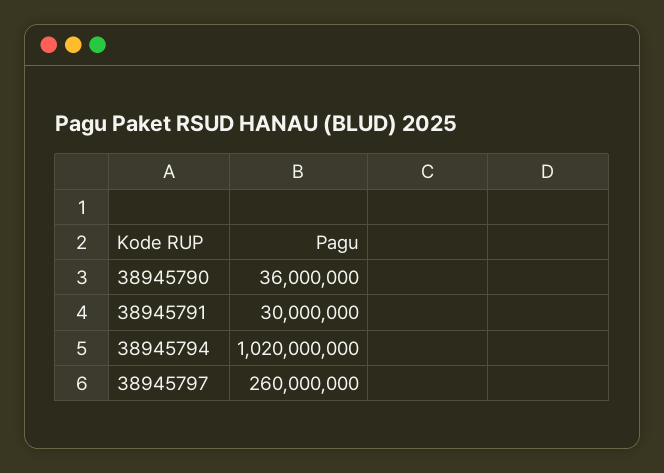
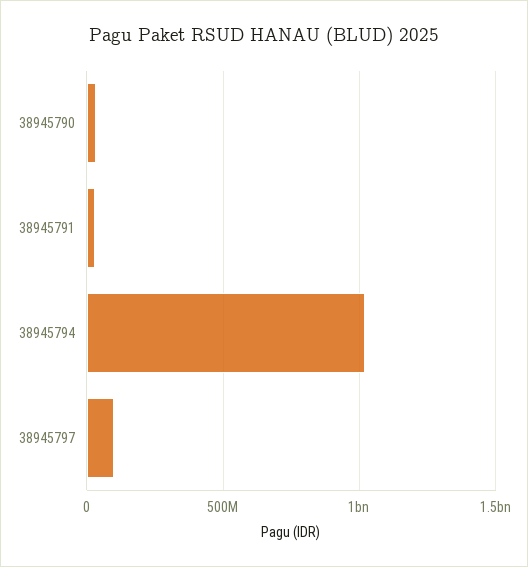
38945797: 260000000 -> 100000000

